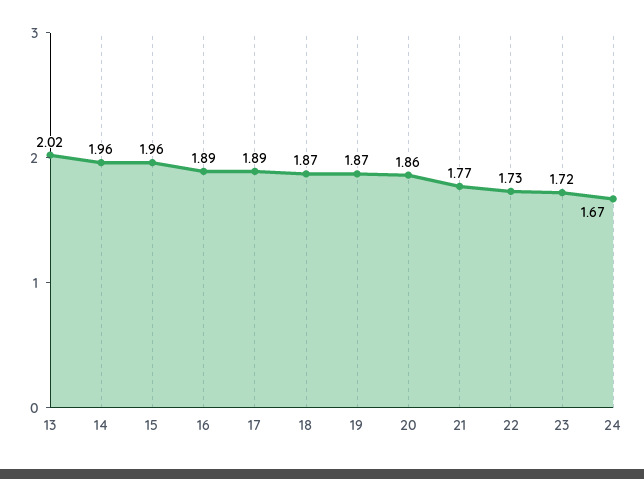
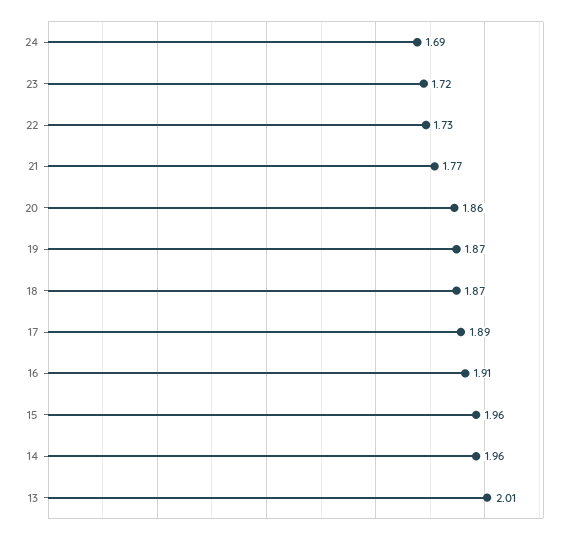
13: 2.02 -> 2.01
16: 1.89 -> 1.91
24: 1.67 -> 1.69

